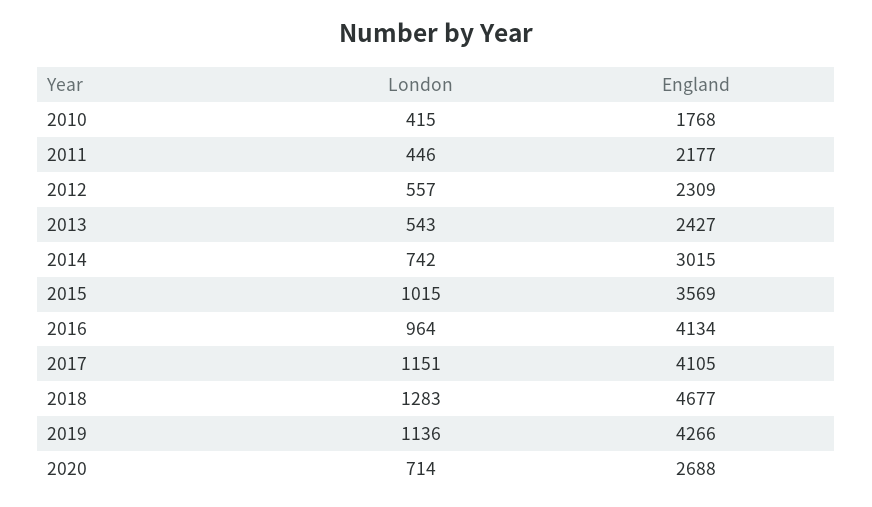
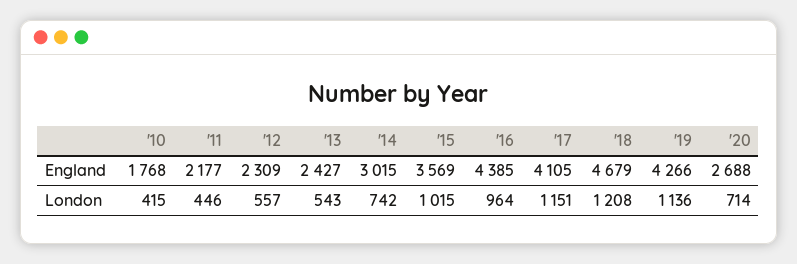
England, 2016: 4134 -> 4385
London, 2018: 1283 -> 1208
England, 2018: 4677 -> 4679

